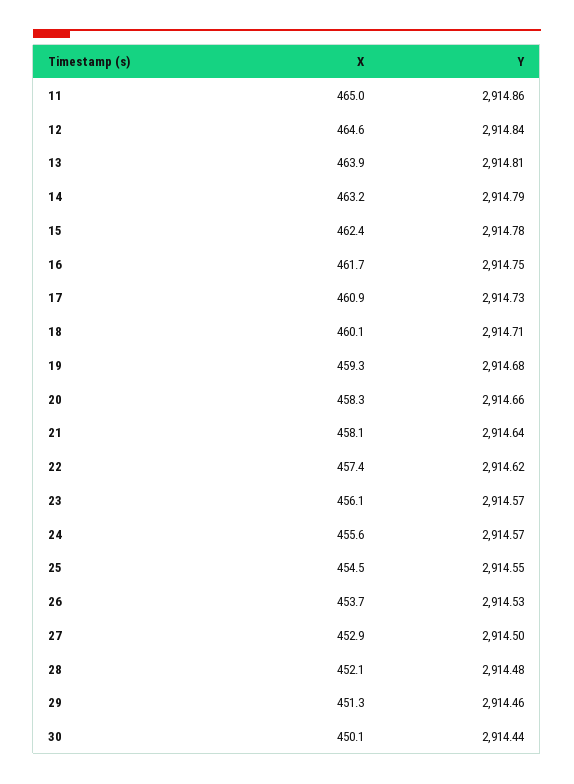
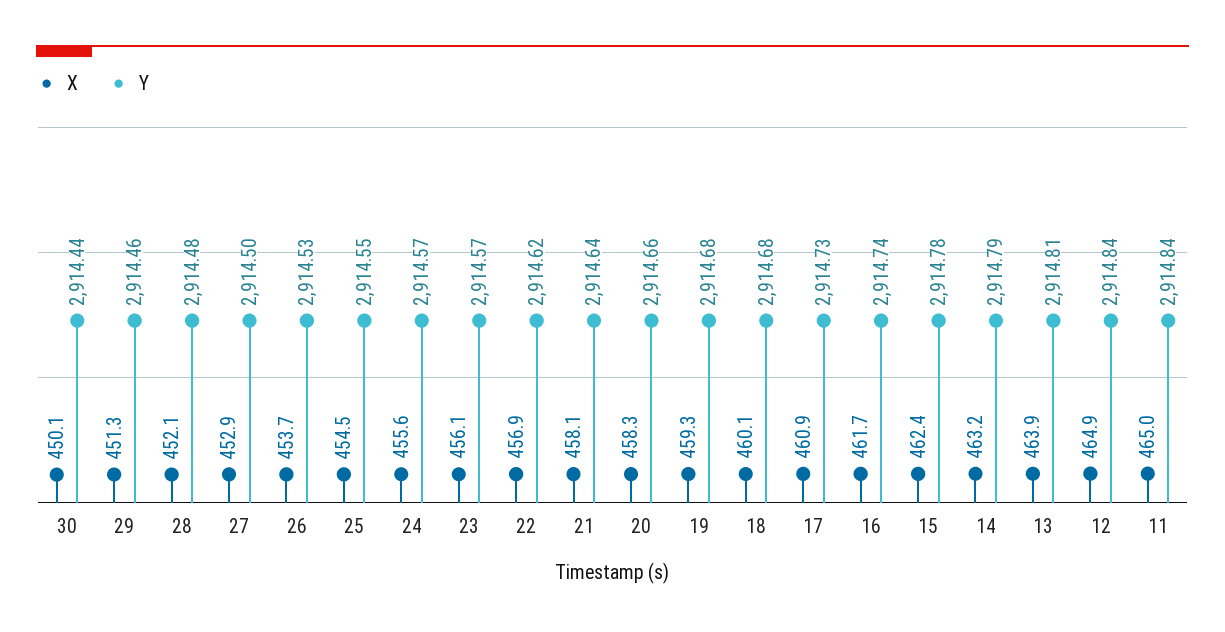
Y, 11: 2914.86 -> 2914.84
X, 12: 464.6 -> 464.9
Y, 16: 2914.75 -> 2914.74
Y, 18: 2914.71 -> 2914.68
X, 22: 457.4 -> 456.9

